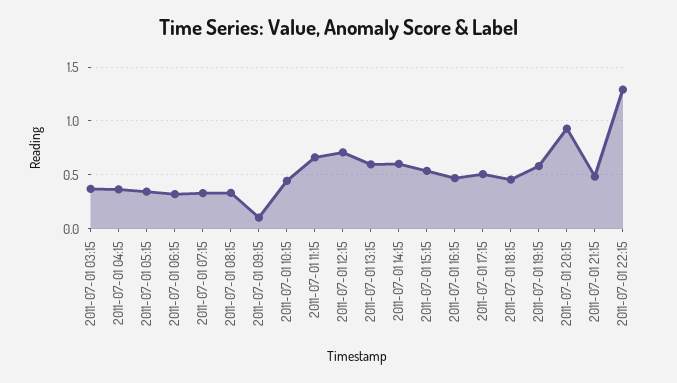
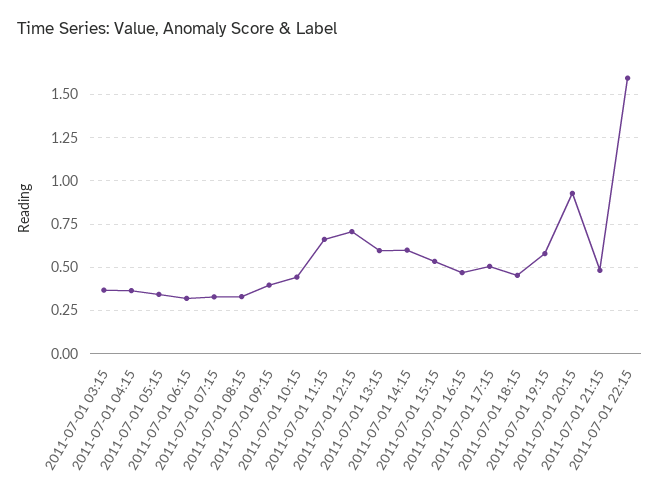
2011-07-01 09:15: 0.1 -> 0.4
2011-07-01 22:15: 1.3 -> 1.6

